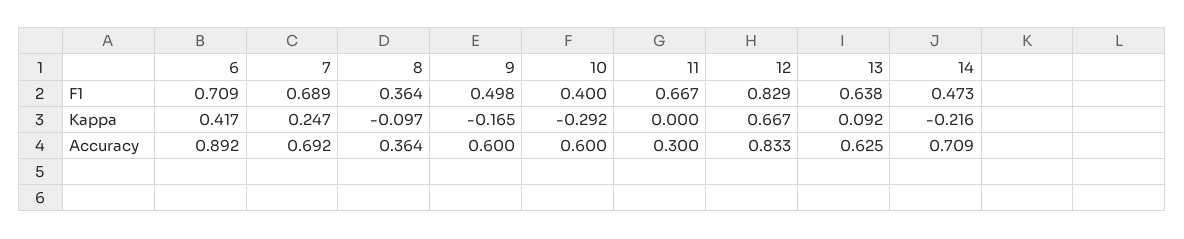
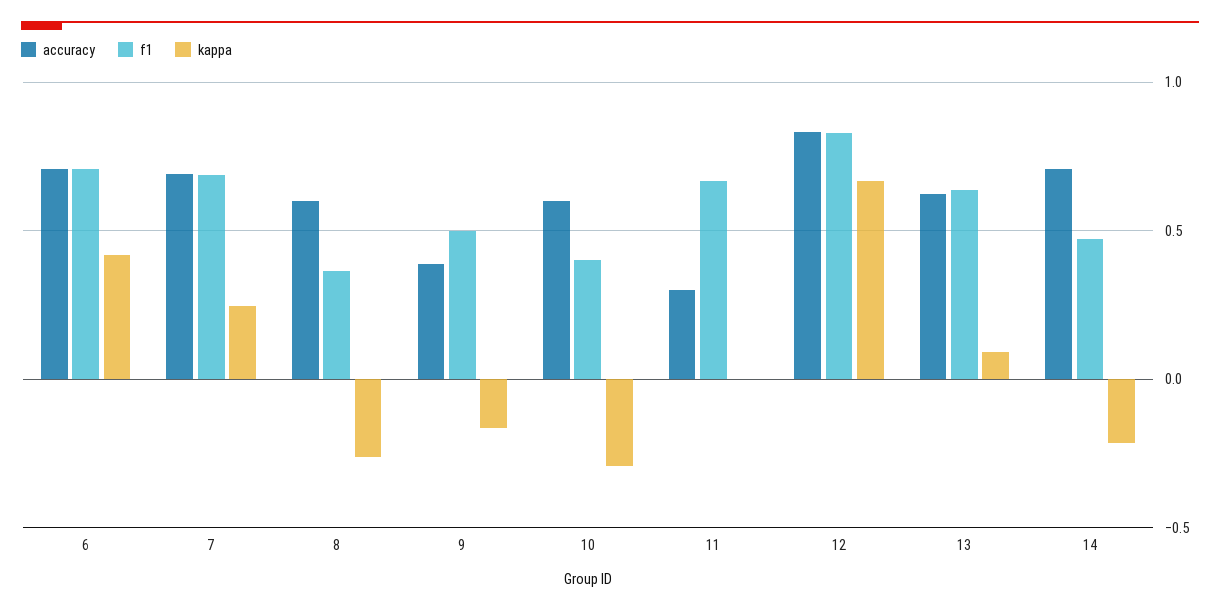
Kappa, 8: -0.097 -> -0.25
Accuracy, 6: 0.892 -> 0.7
Accuracy, 8: 0.364 -> 0.6
Accuracy, 9: 0.6 -> 0.4

